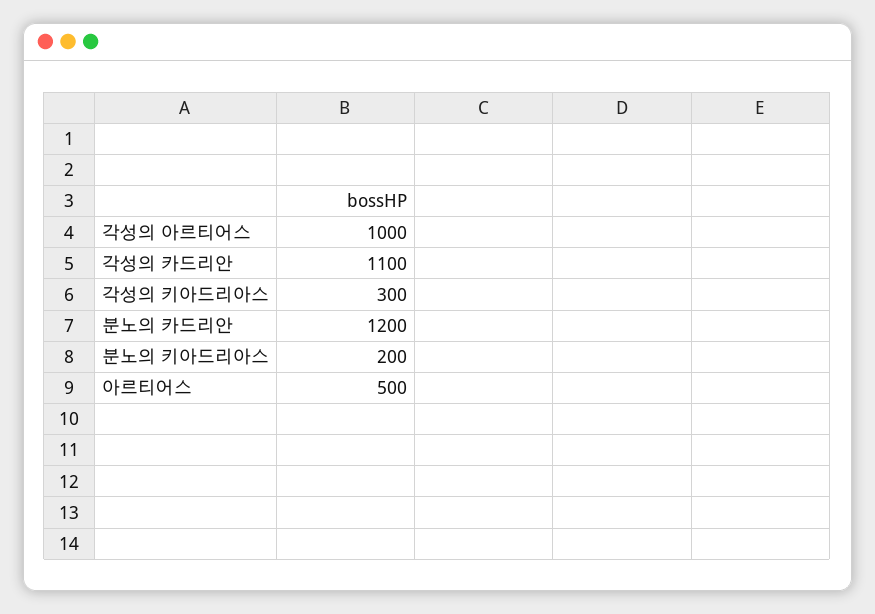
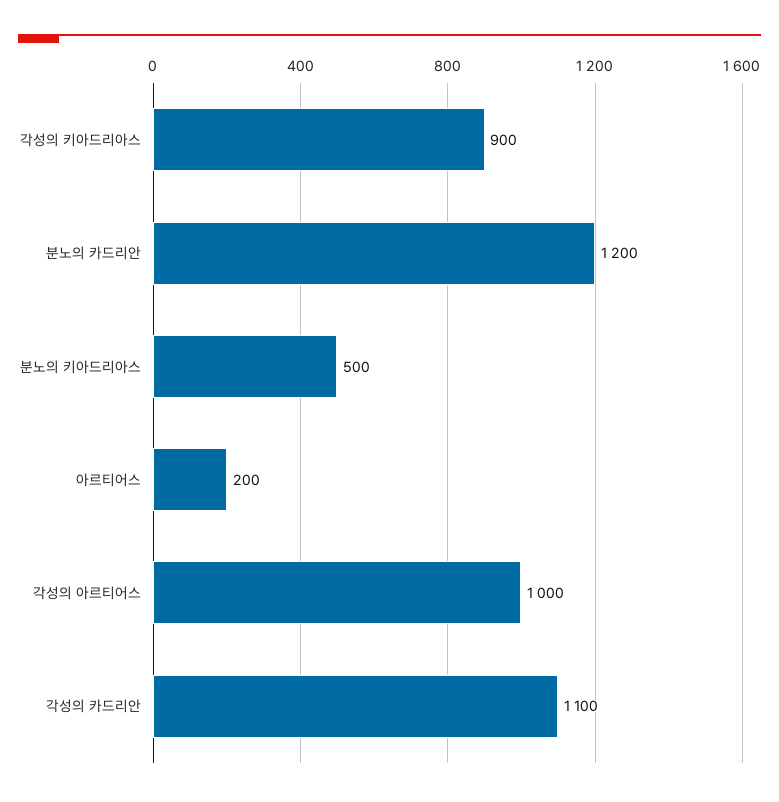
각성의 키아드리아스: 300 -> 900
분노의 키아드리아스: 200 -> 500
아르티어스: 500 -> 200

